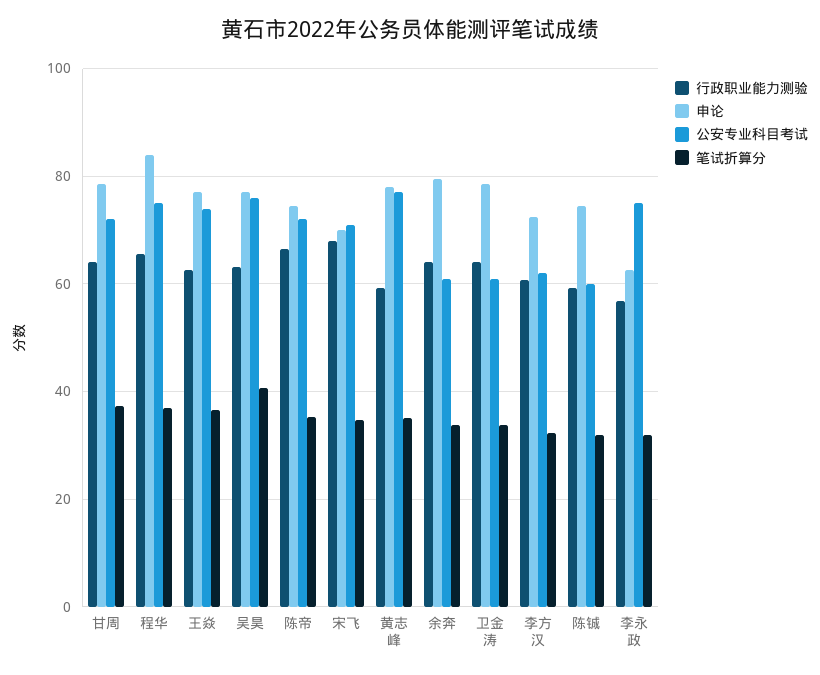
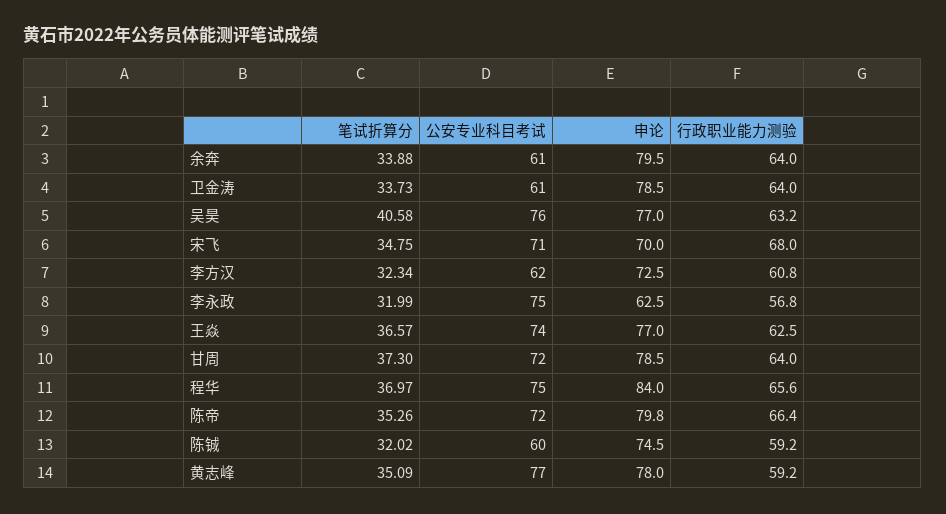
申论, 陈帝: 74 -> 79.8

